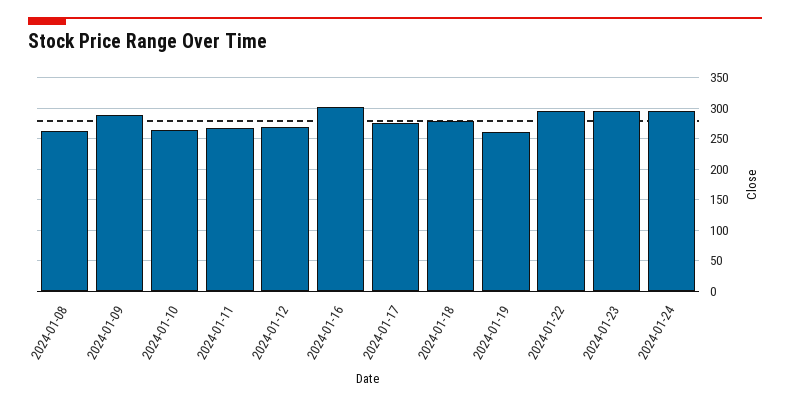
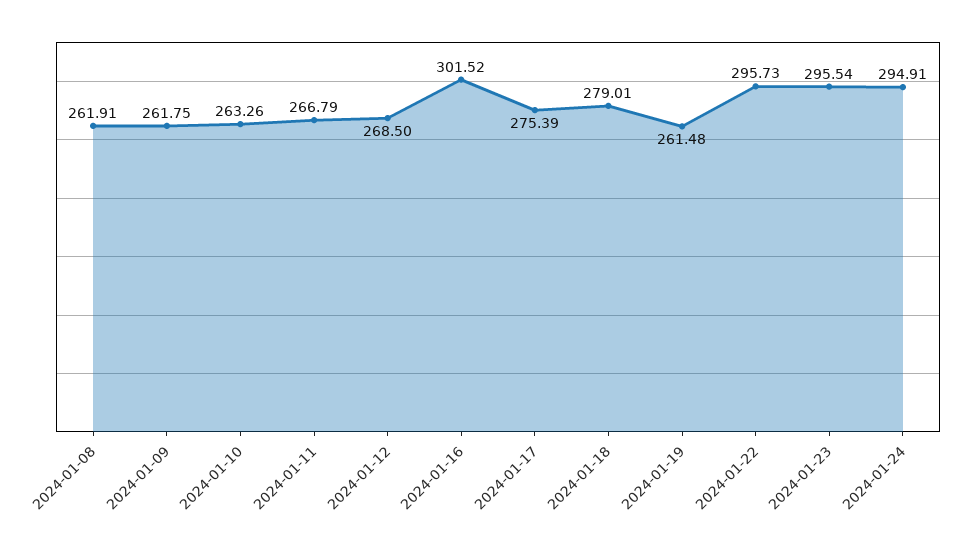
2024-01-09: 290 -> 261.75

